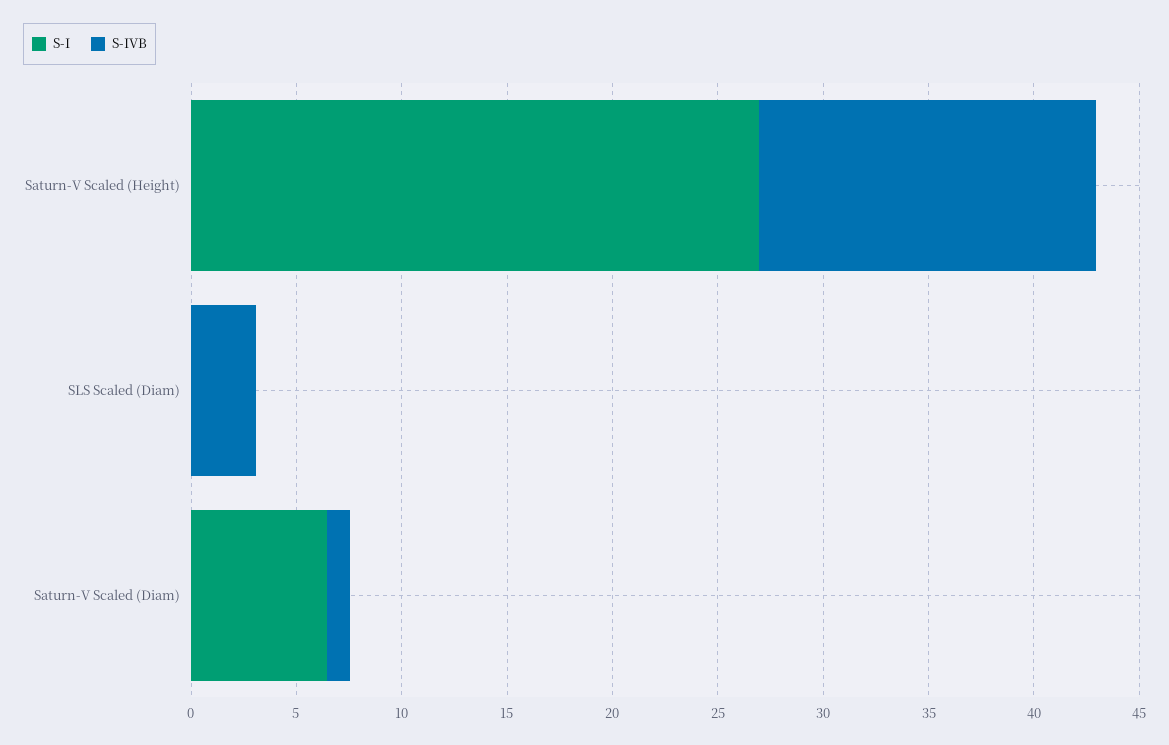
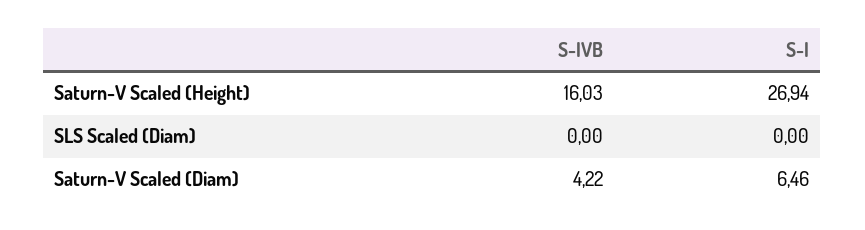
S-IVB, SLS Scaled (Diam): 3 -> 0
S-IVB, Saturn-V Scaled (Diam): 1 -> 4.22

